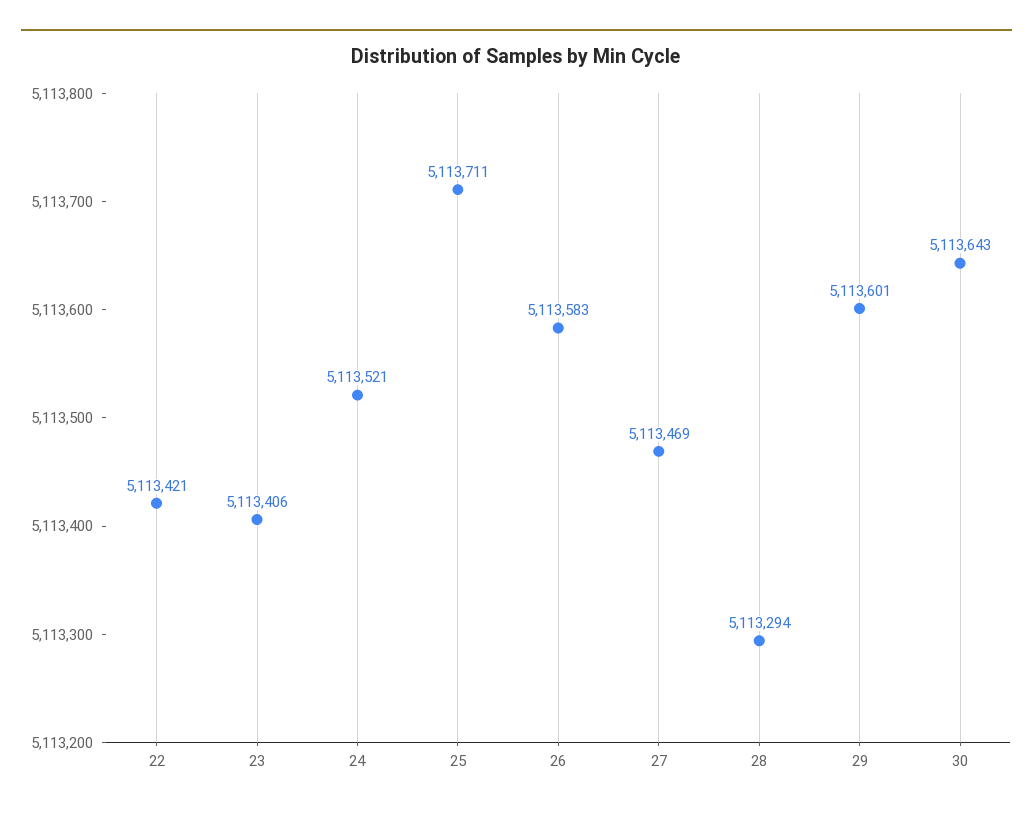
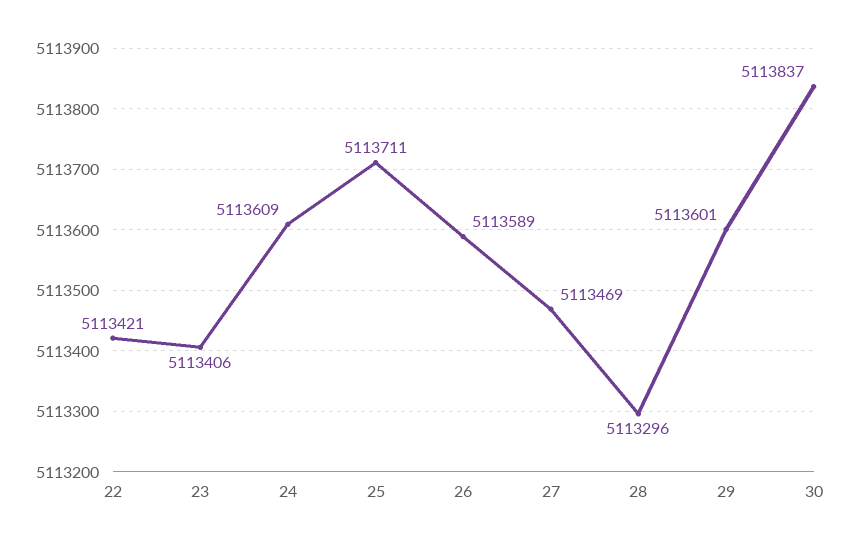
24: 5113521 -> 5113609
26: 5113583 -> 5113589
28: 5113294 -> 5113296
30: 5113643 -> 5113837

